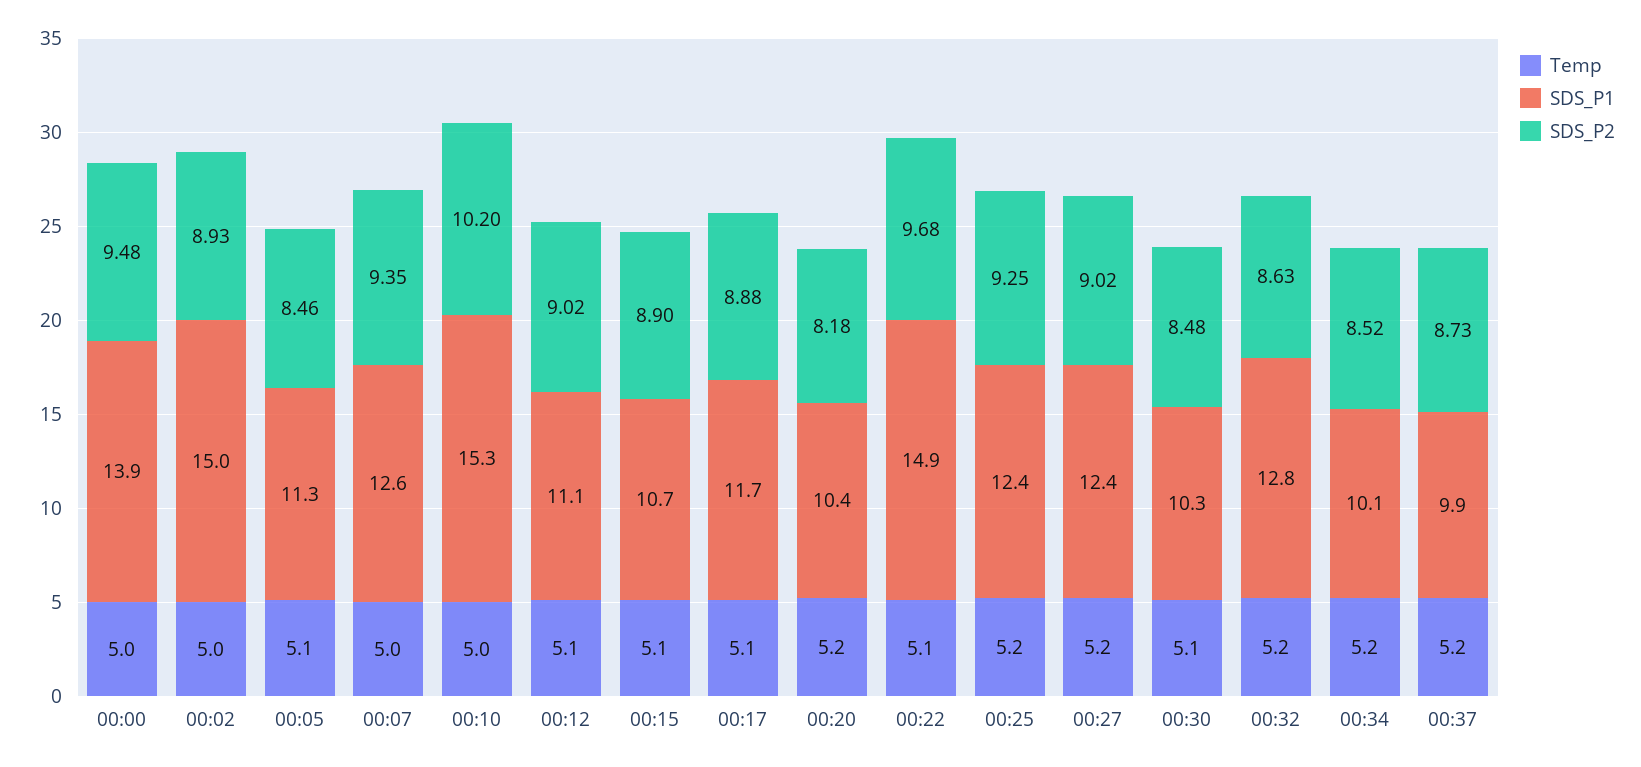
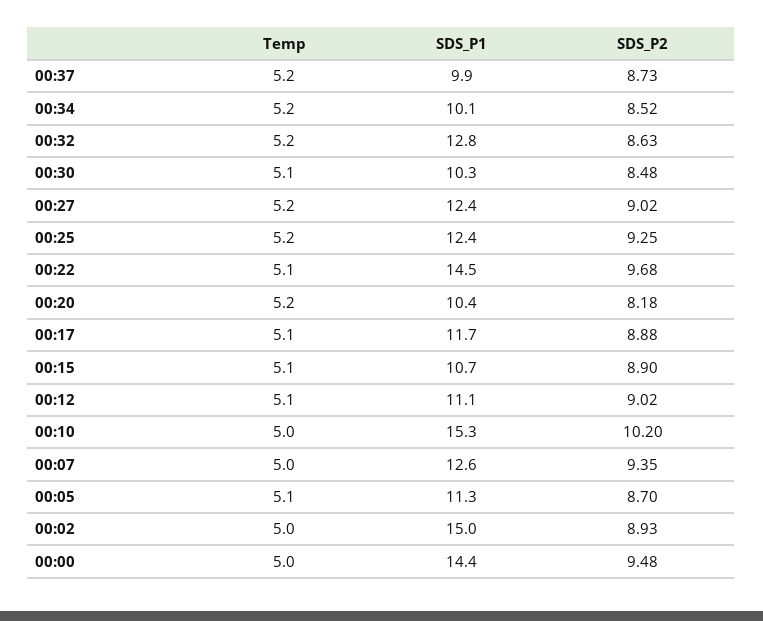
SDS_P1, 00:00: 13.9 -> 14.4
SDS_P2, 00:05: 8.46 -> 8.7
SDS_P1, 00:22: 14.9 -> 14.5

